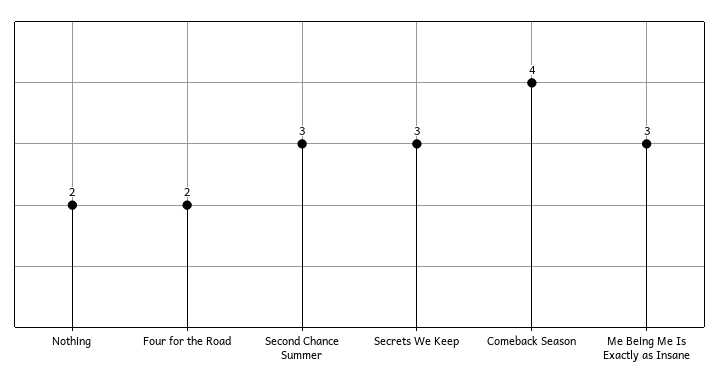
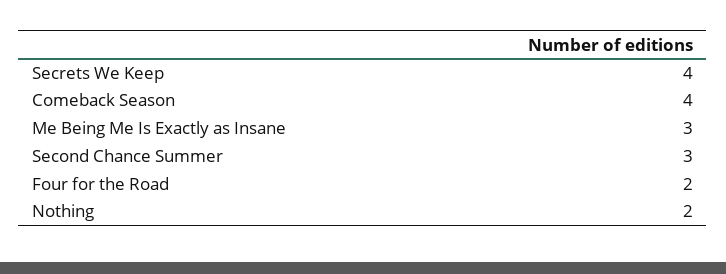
Secrets We Keep: 3 -> 4

